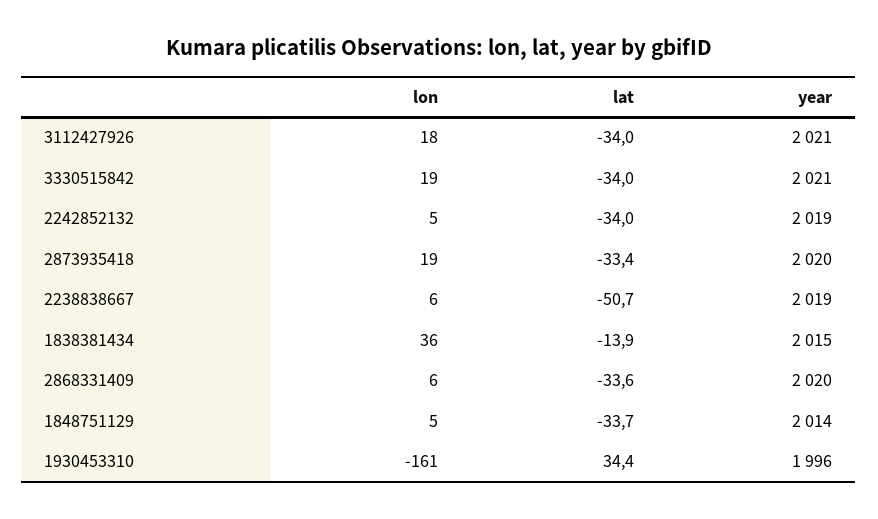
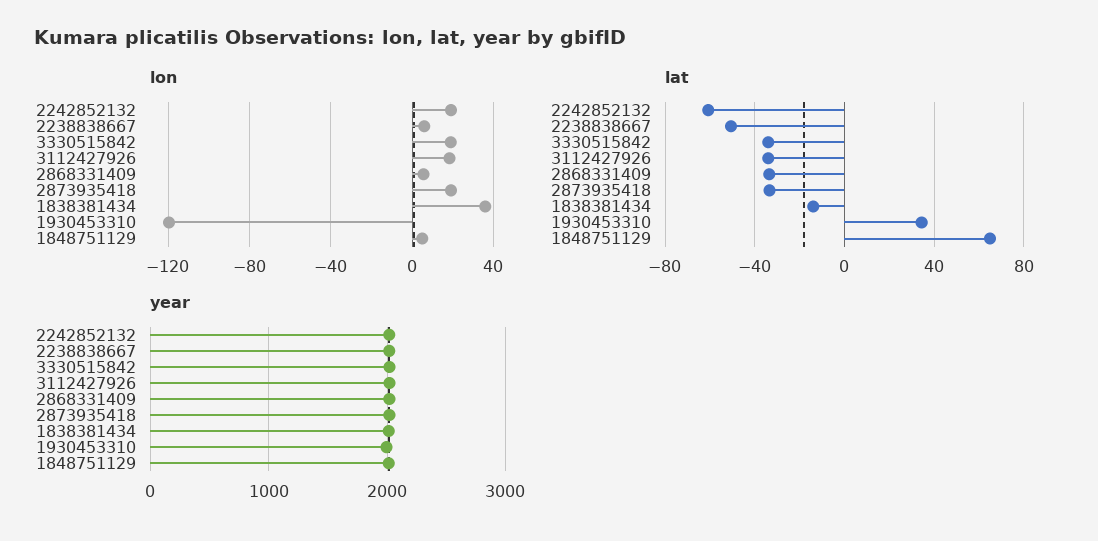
lon, 2242852132: 5 -> 20
lat, 2242852132: -34 -> -60
lat, 1848751129: -33.7 -> 65
lon, 1930453310: -161 -> -120

